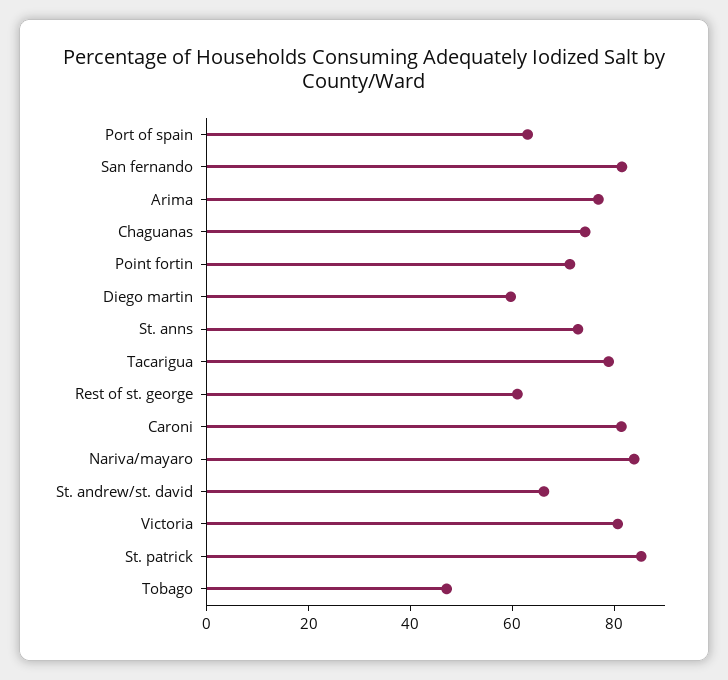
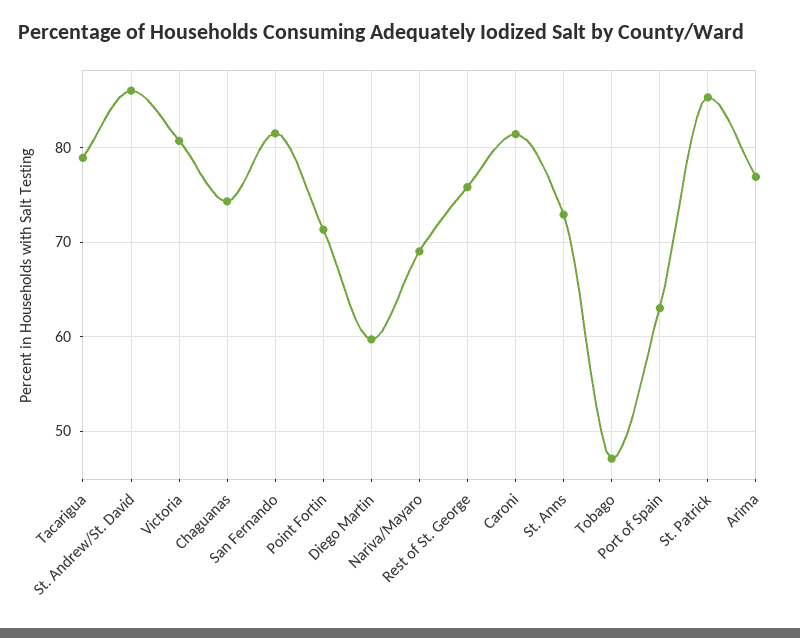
Rest of st. george: 60 -> 76
Nariva/mayaro: 85 -> 69
St. andrew/st. david: 65 -> 86

